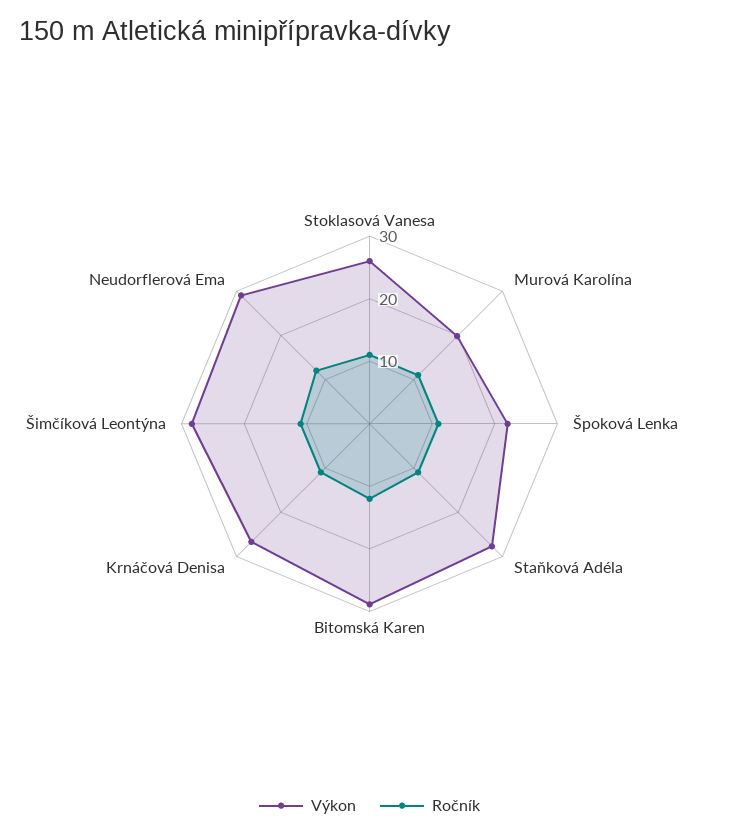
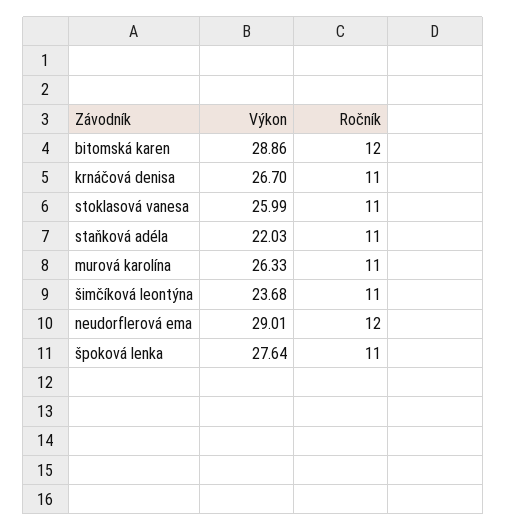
Výkon, Murová Karolína: 20 -> 26.33
Výkon, Špoková Lenka: 22 -> 27.64
Výkon, Staňková Adéla: 28 -> 22.03
Výkon, Šimčíková Leontýna: 28 -> 23.68

